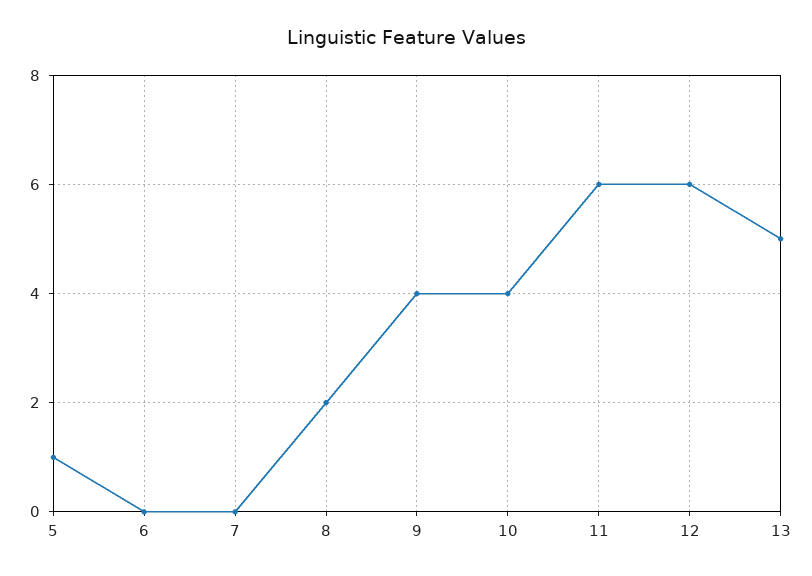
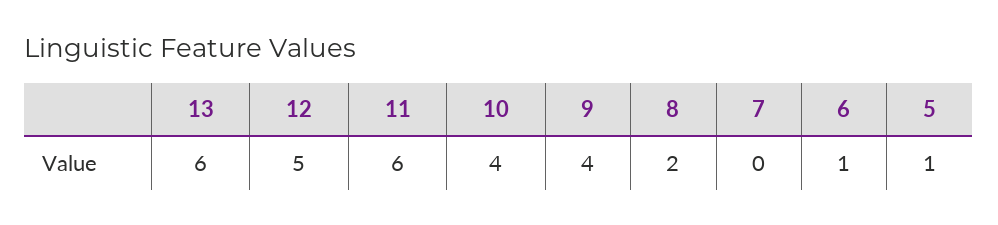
6: 0 -> 1
12: 6 -> 5
13: 5 -> 6

